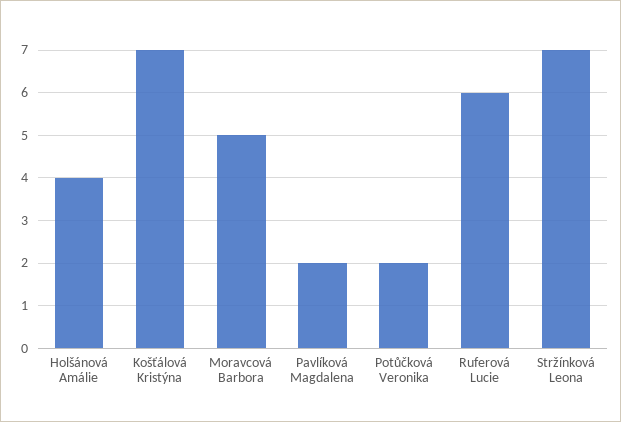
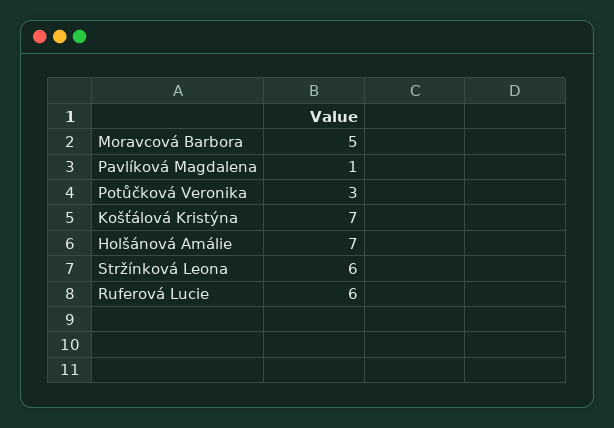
Holšánová Amálie: 4 -> 7
Pavlíková Magdalena: 2 -> 1
Potůčková Veronika: 2 -> 3
Stržínková Leona: 7 -> 6

